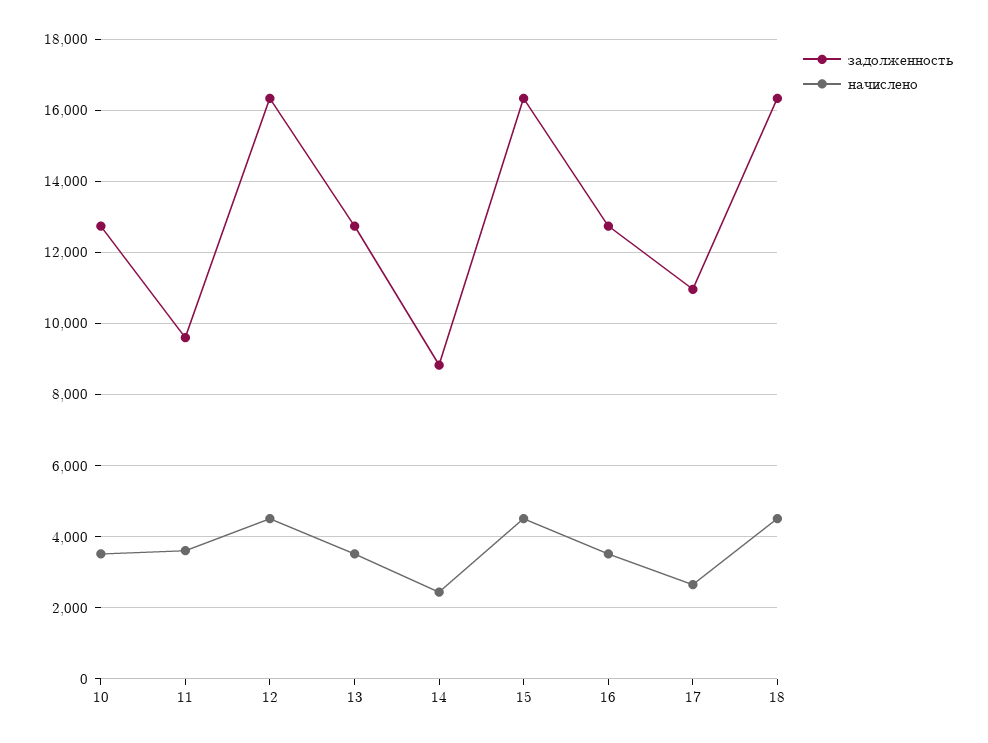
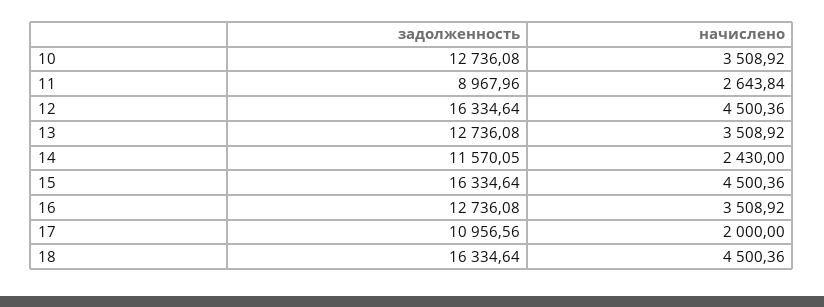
задолженность, 11: 9600 -> 8967.96
начислено, 11: 3600 -> 2643.84
задолженность, 14: 8800 -> 11570.05
начислено, 17: 2600 -> 2000

